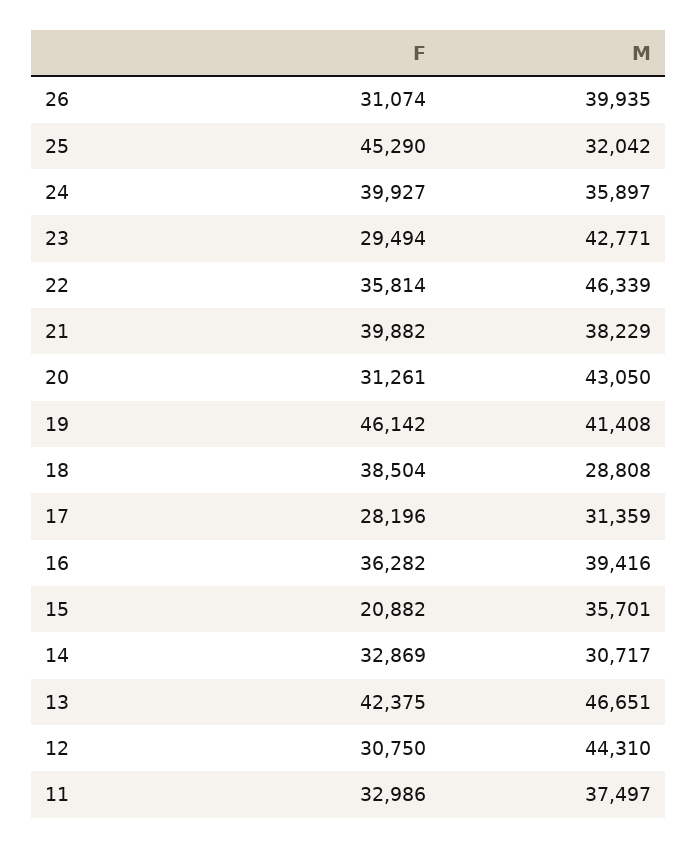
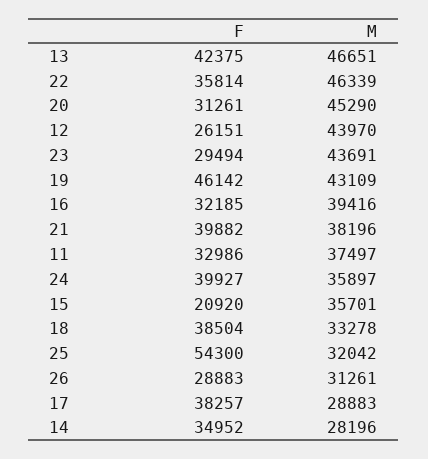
F, 26: 31074 -> 28883
M, 26: 39935 -> 31261
F, 25: 45290 -> 54300
M, 23: 42771 -> 43691
M, 21: 38229 -> 38196
M, 20: 43050 -> 45290
M, 19: 41408 -> 43109
M, 18: 28808 -> 33278
F, 17: 28196 -> 38257
M, 17: 31359 -> 28883
F, 16: 36282 -> 32185
F, 15: 20882 -> 20920
F, 14: 32869 -> 34952
M, 14: 30717 -> 28196
F, 12: 30750 -> 26151
M, 12: 44310 -> 43970

